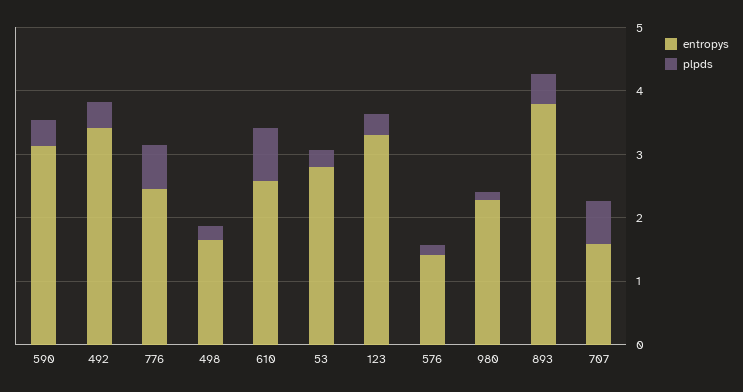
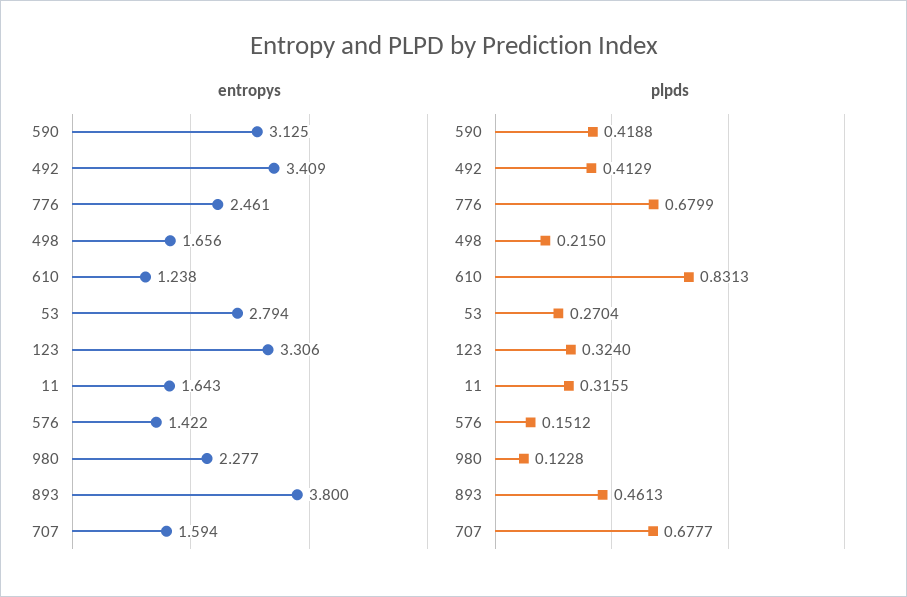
entropys, 610: 2.6 -> 1.238
entropys, 11: none -> 1.643
plpds, 11: none -> 0.3155

